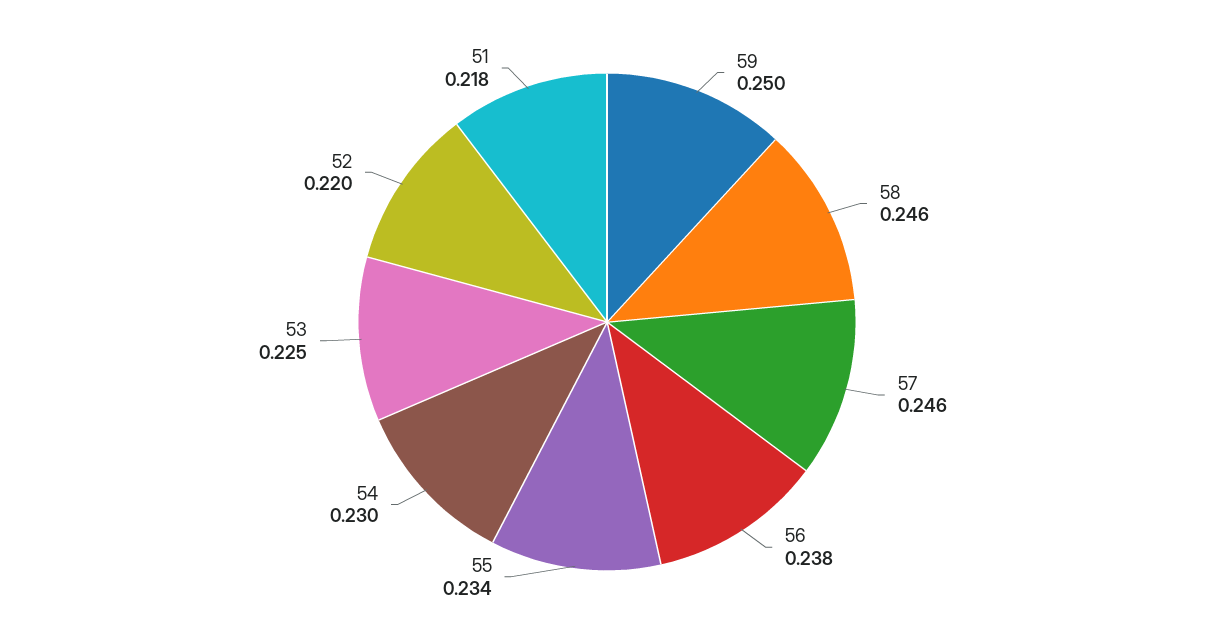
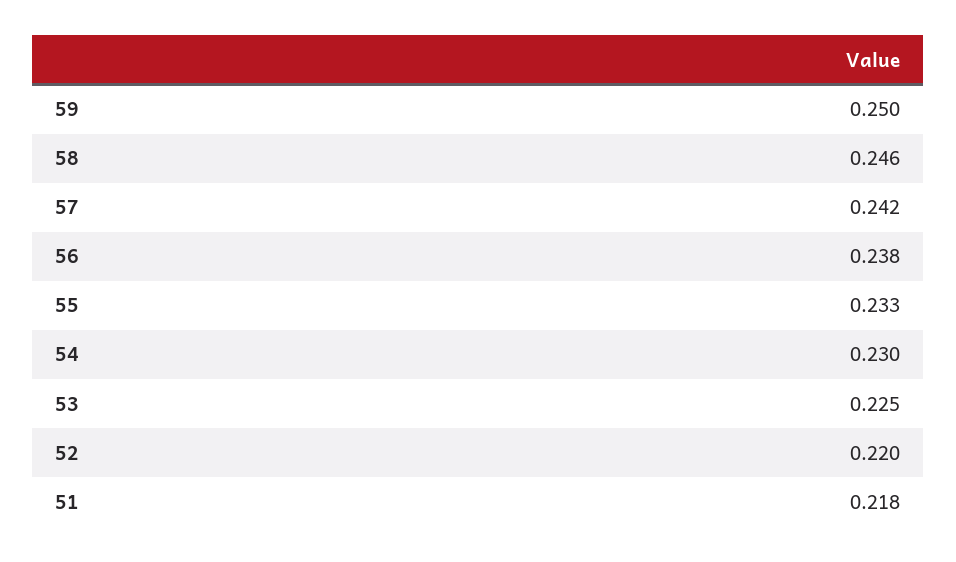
57: 0.246 -> 0.242
55: 0.234 -> 0.233

